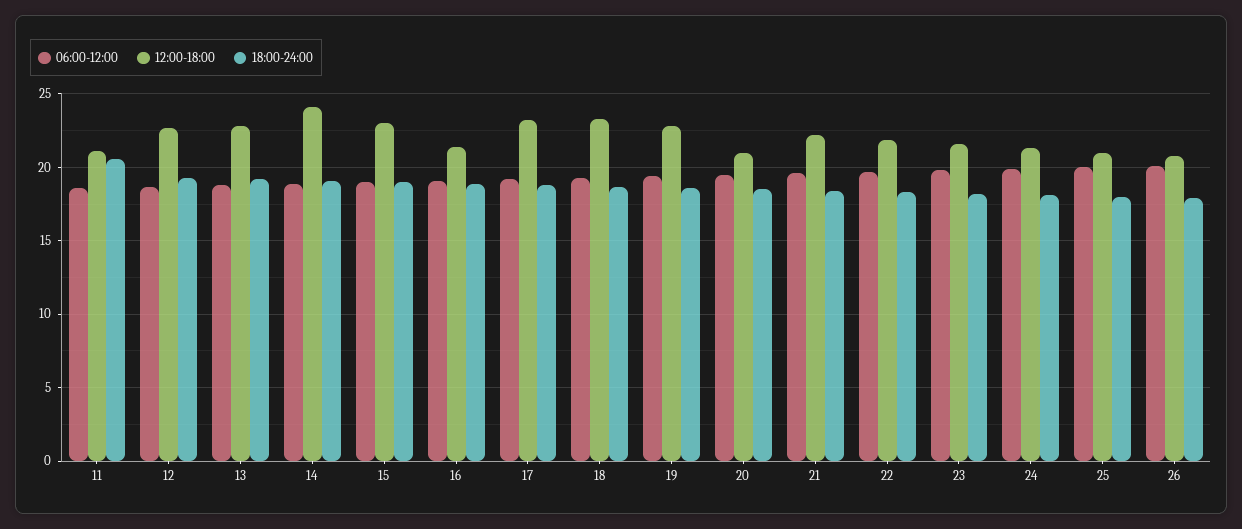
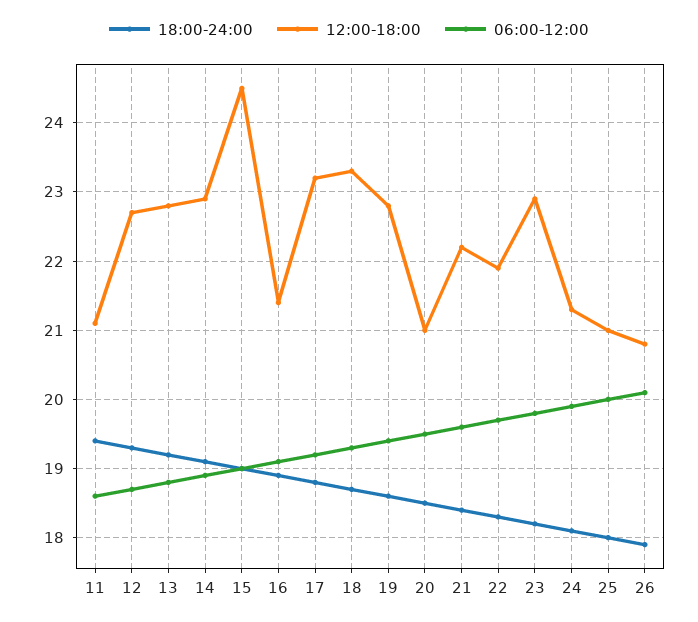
18:00-24:00, 11: 20.5 -> 19.4
12:00-18:00, 14: 24 -> 22.9
12:00-18:00, 15: 23 -> 24.5
12:00-18:00, 23: 21.5 -> 22.9

